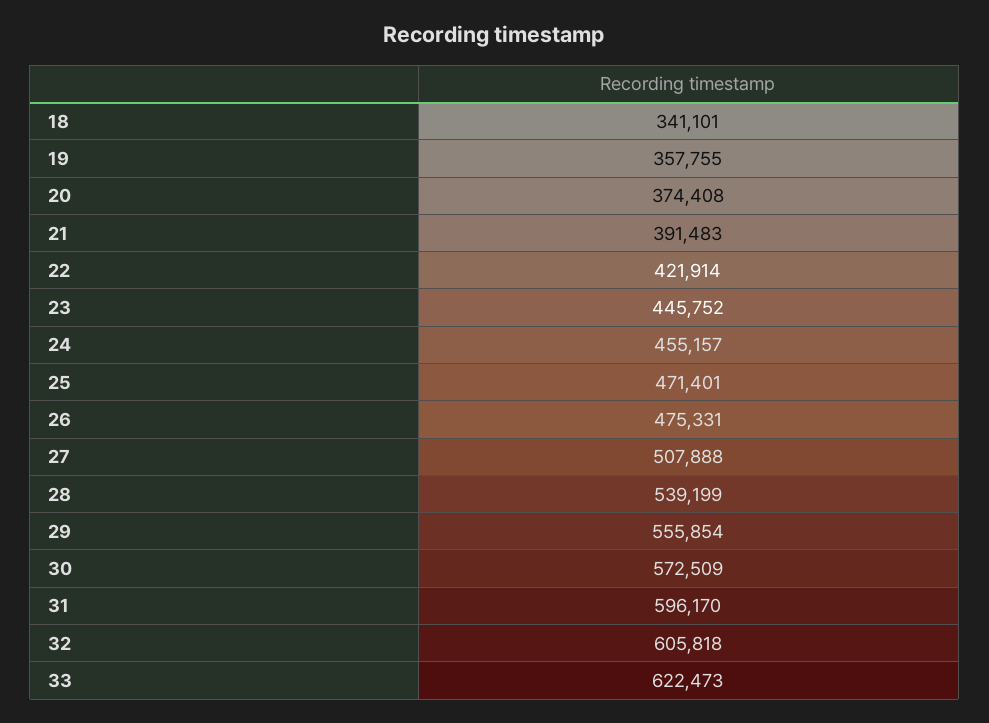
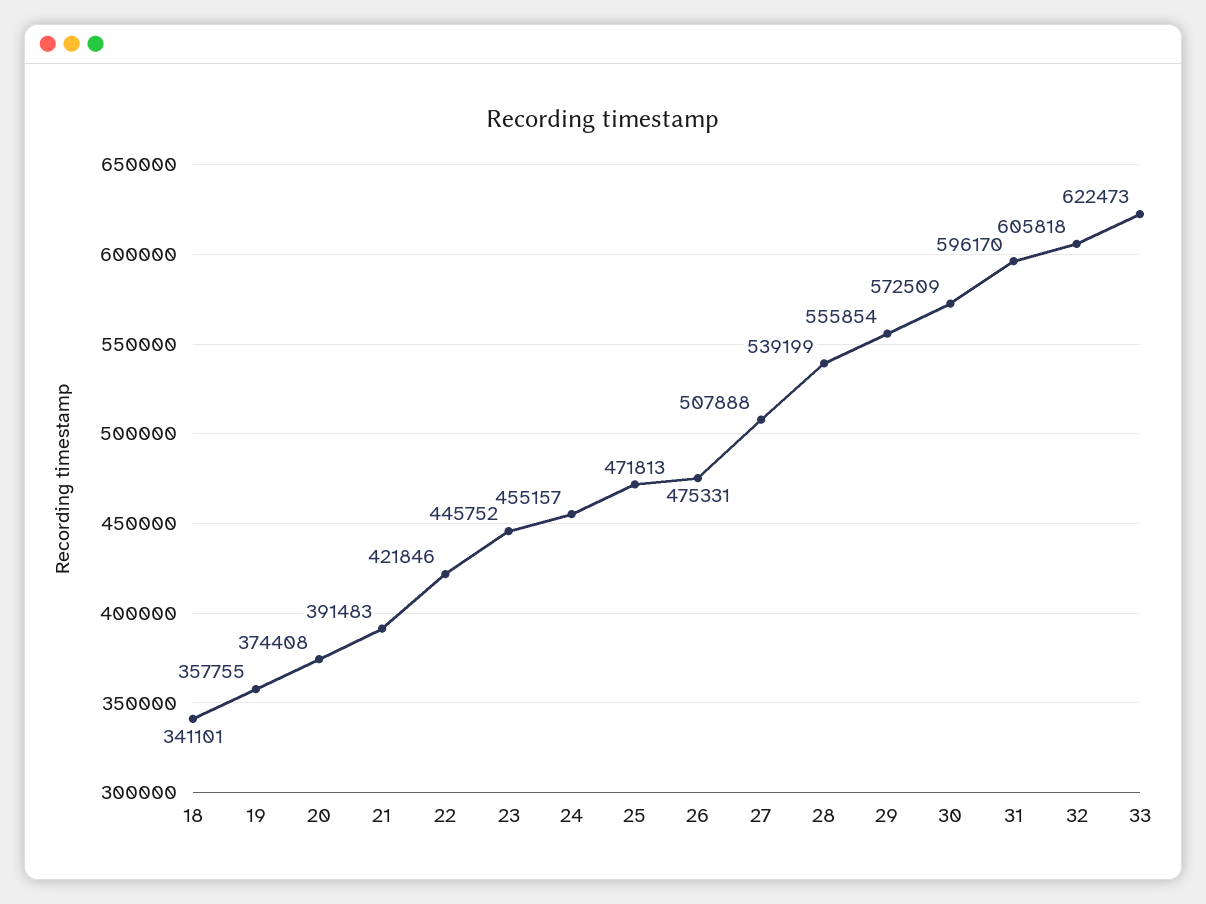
22: 421914 -> 421846
25: 471401 -> 471813

